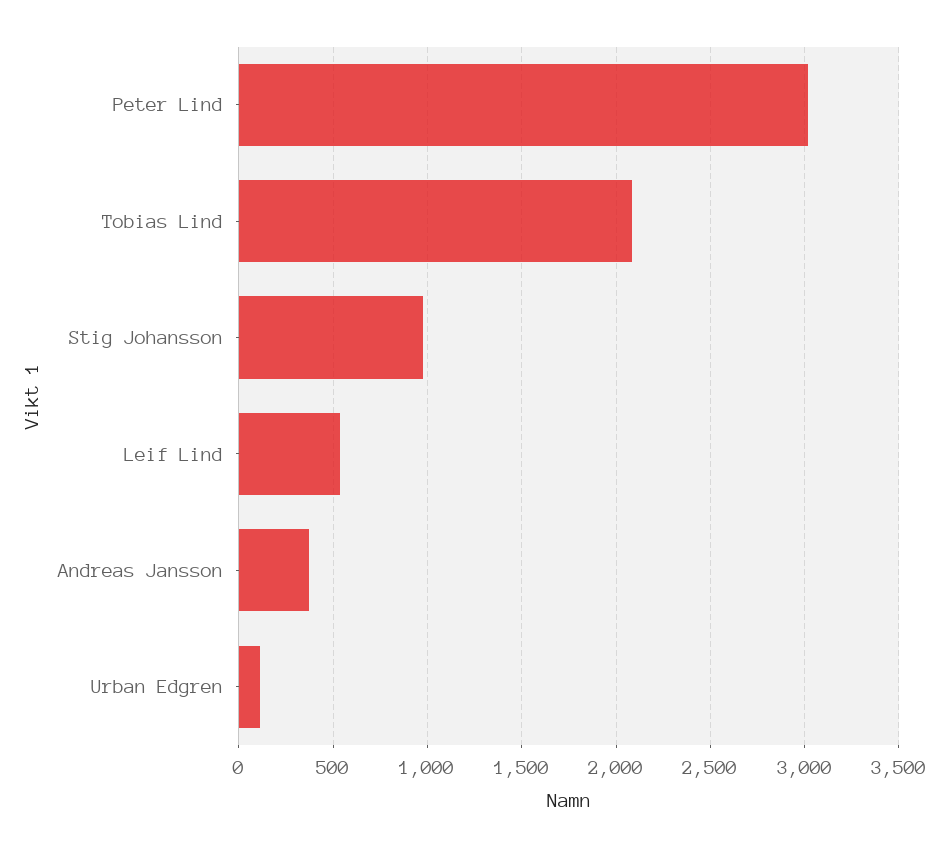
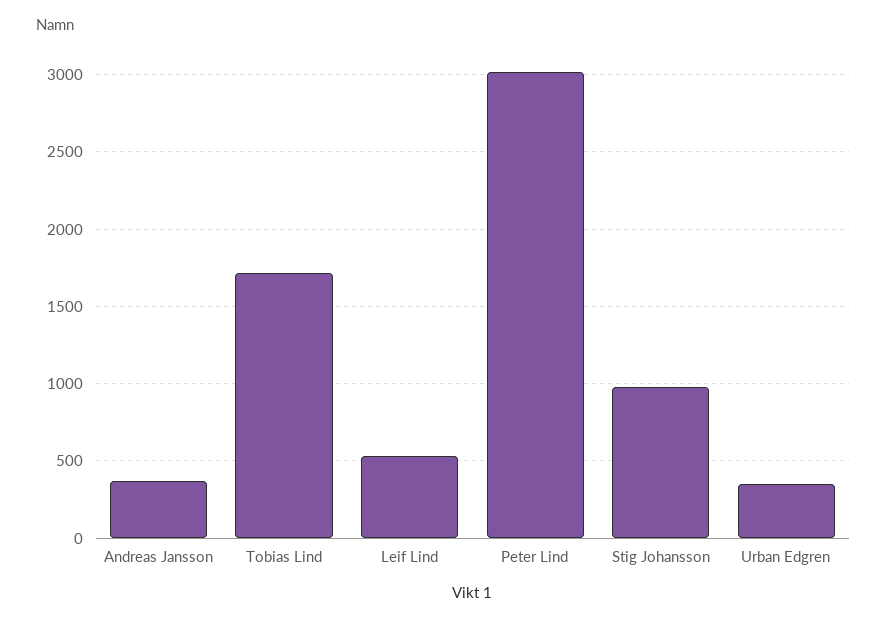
Tobias Lind: 2100 -> 1700
Urban Edgren: 100 -> 350

